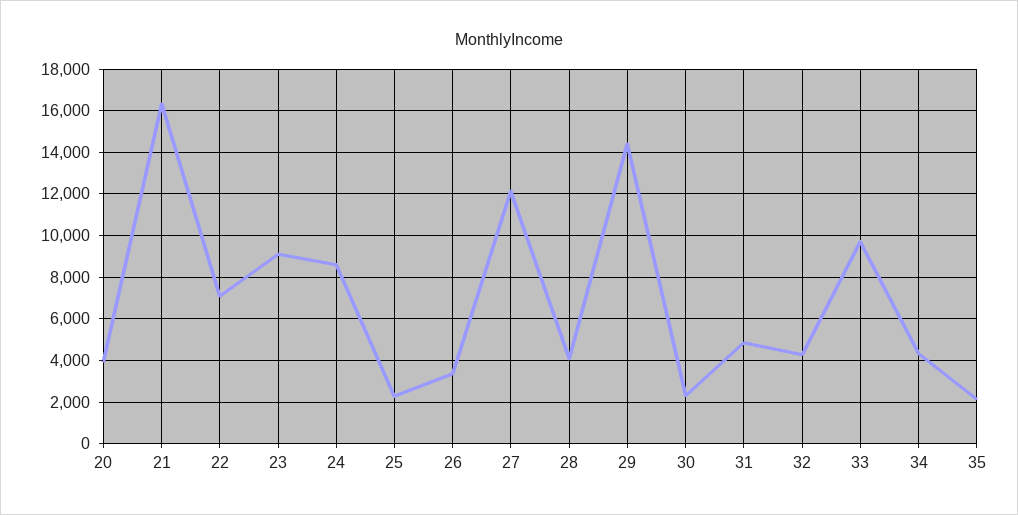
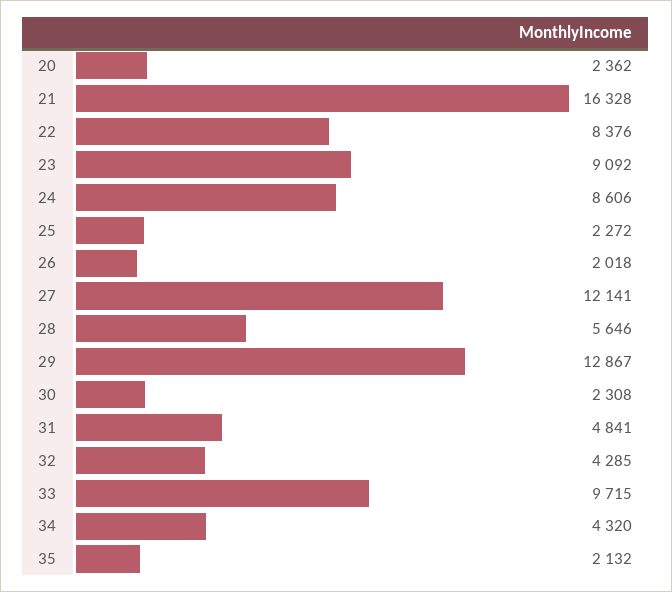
20: 4000 -> 2362
22: 7000 -> 8376
26: 3500 -> 2018
28: 4000 -> 5646
29: 14500 -> 12867

